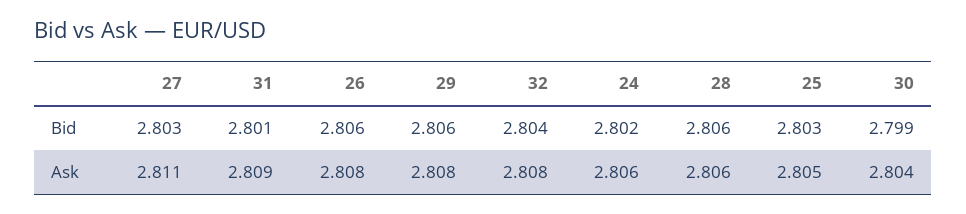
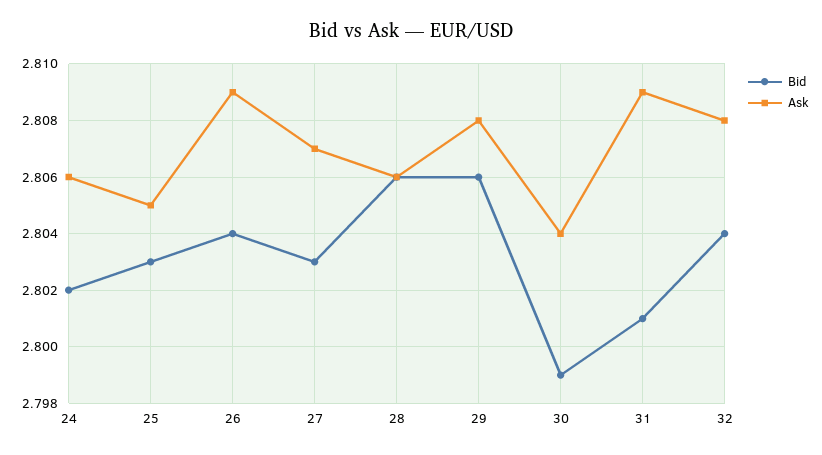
Bid, 26: 2.806 -> 2.804
Ask, 27: 2.811 -> 2.807
Ask, 26: 2.808 -> 2.809

